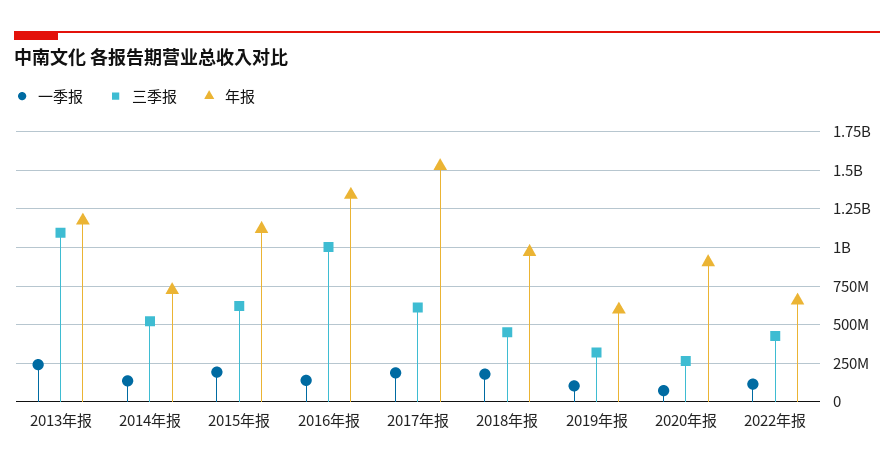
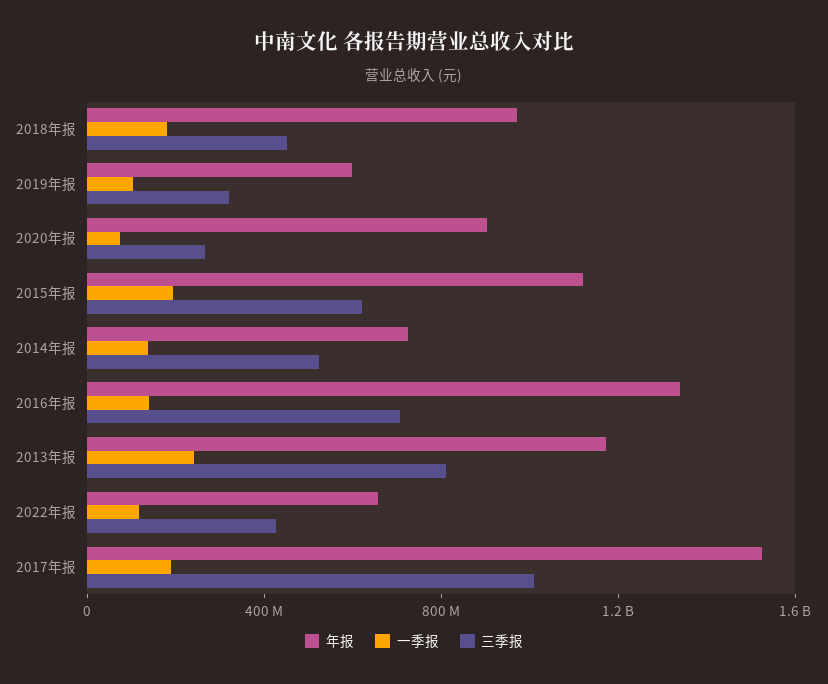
三季报, 2013年报: 1100000000 -> 800000000
三季报, 2016年报: 1000000000 -> 700000000
三季报, 2017年报: 600000000 -> 1000000000

